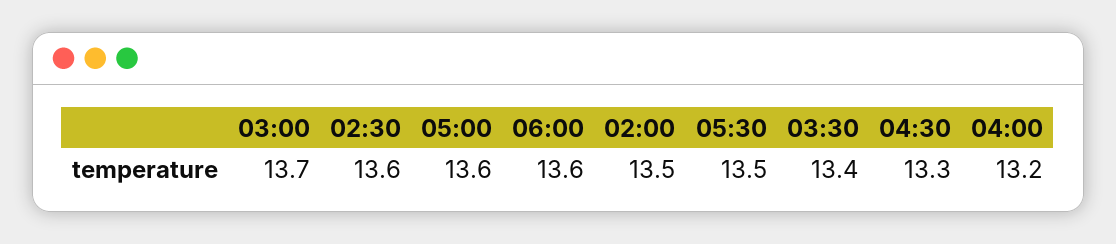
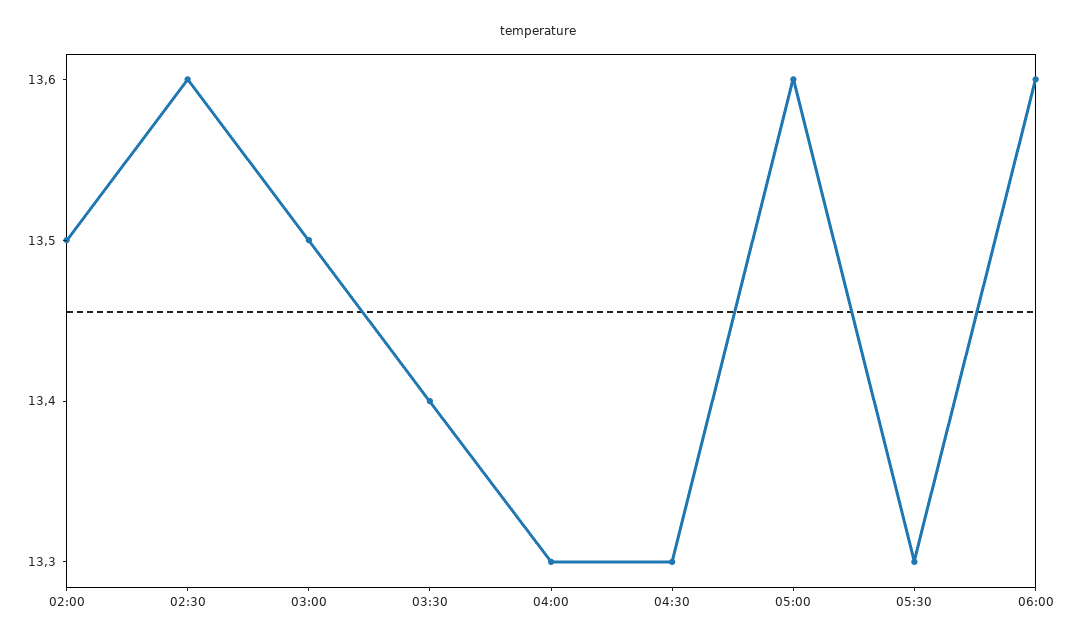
03:00: 13.7 -> 13.5
05:30: 13.5 -> 13.3
04:00: 13.2 -> 13.3

